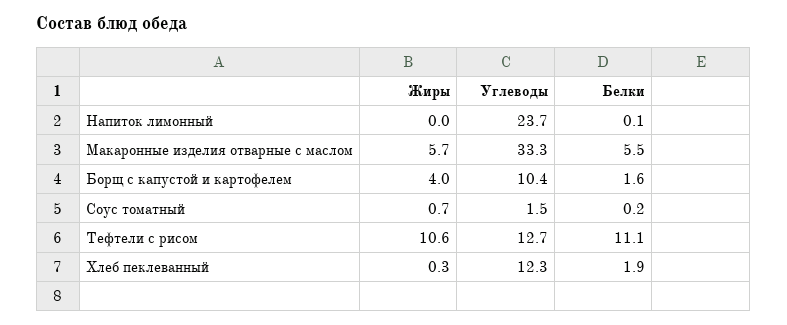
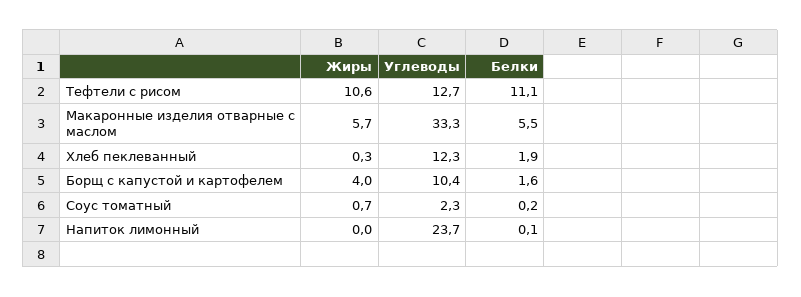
Углеводы, Соус томатный: 1.5 -> 2.3

